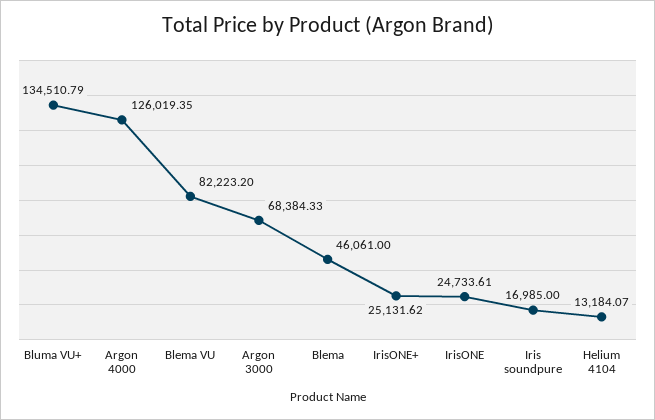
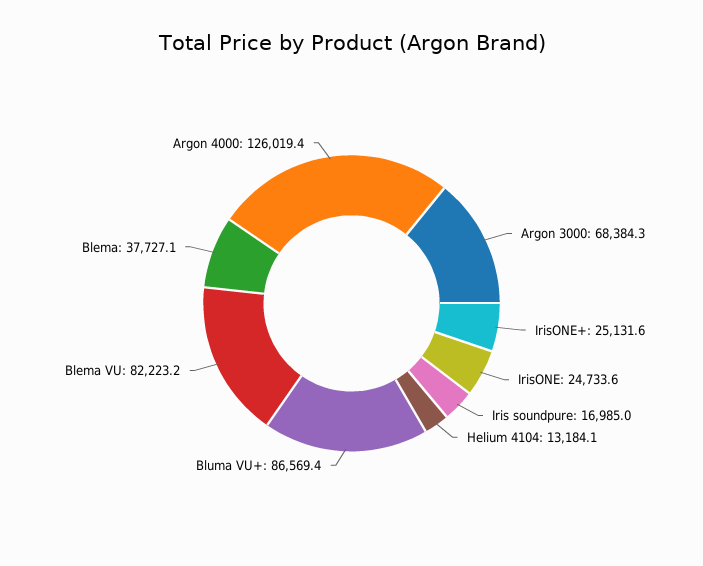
Bluma VU+: 134510.79 -> 86569.4
Blema: 46061 -> 37727.1

